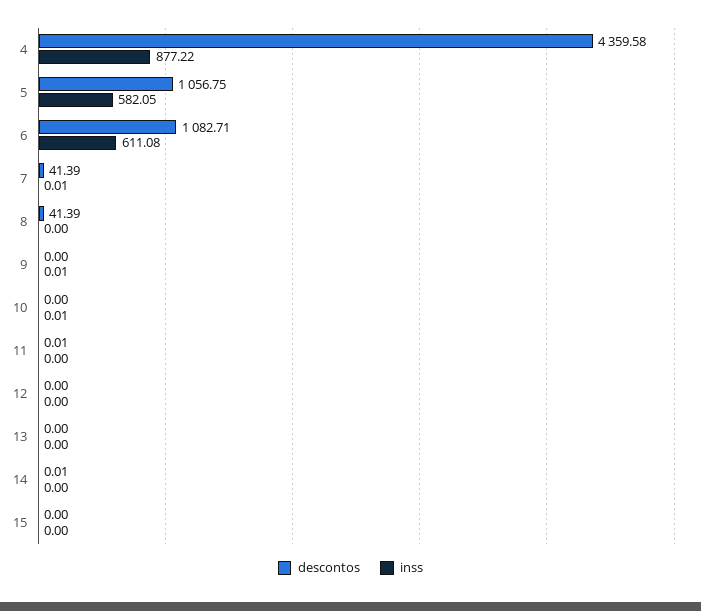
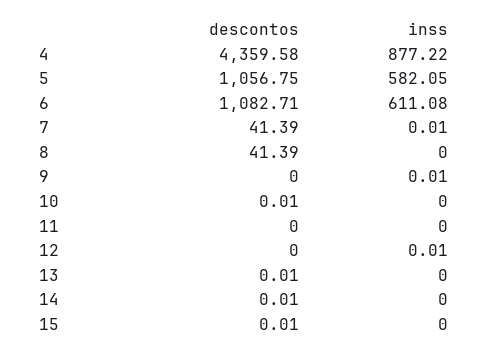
descontos, 10: 0 -> 0.01
inss, 10: 0.01 -> 0
descontos, 11: 0.01 -> 0
inss, 12: 0 -> 0.01
descontos, 13: 0 -> 0.01
descontos, 15: 0 -> 0.01

